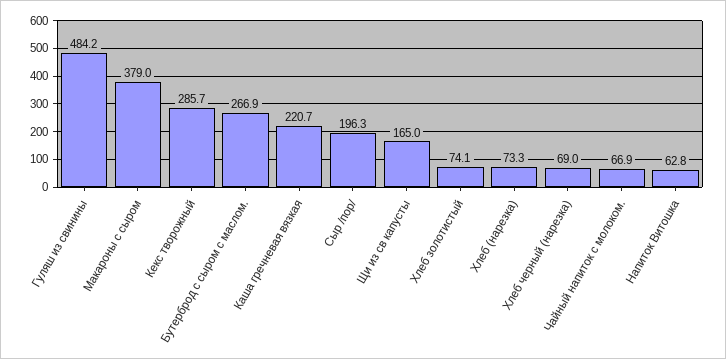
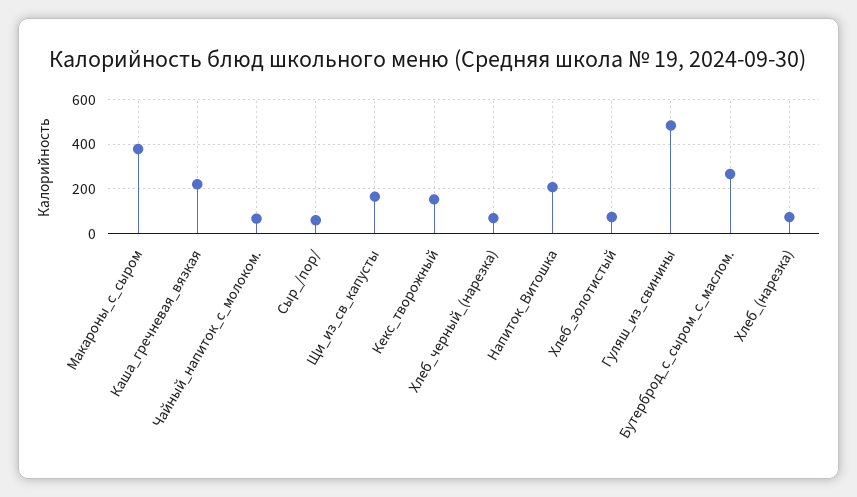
Кекс творожный: 285.7 -> 150
Сыр /пор/: 196.3 -> 50
Напиток Витошка: 62.8 -> 200

